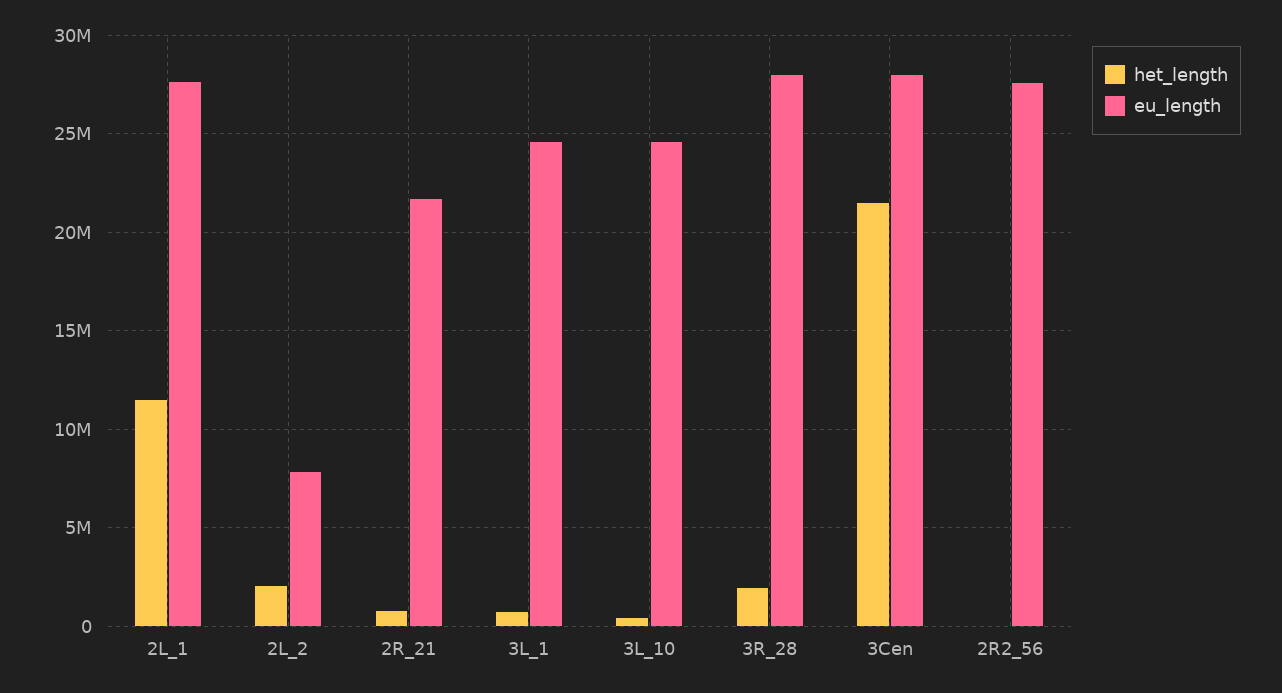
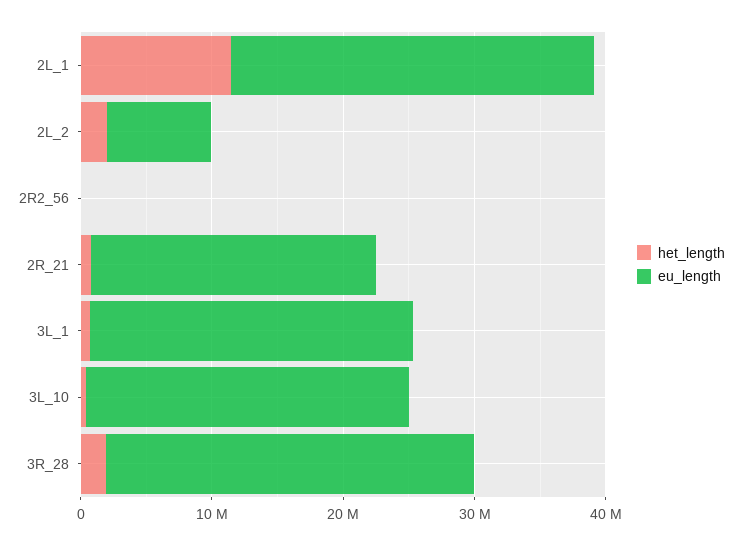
het_length, 3Cen: 21500000 -> none
eu_length, 3Cen: 28000000 -> none
eu_length, 2R2_56: 27500000 -> 0

